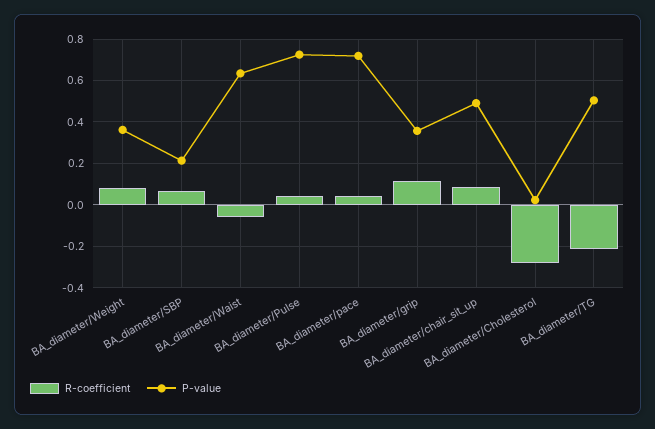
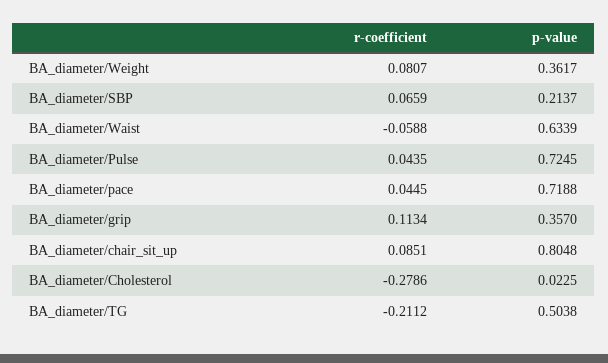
P-value, BA_diameter/chair_sit_up: 0.5 -> 0.8048

